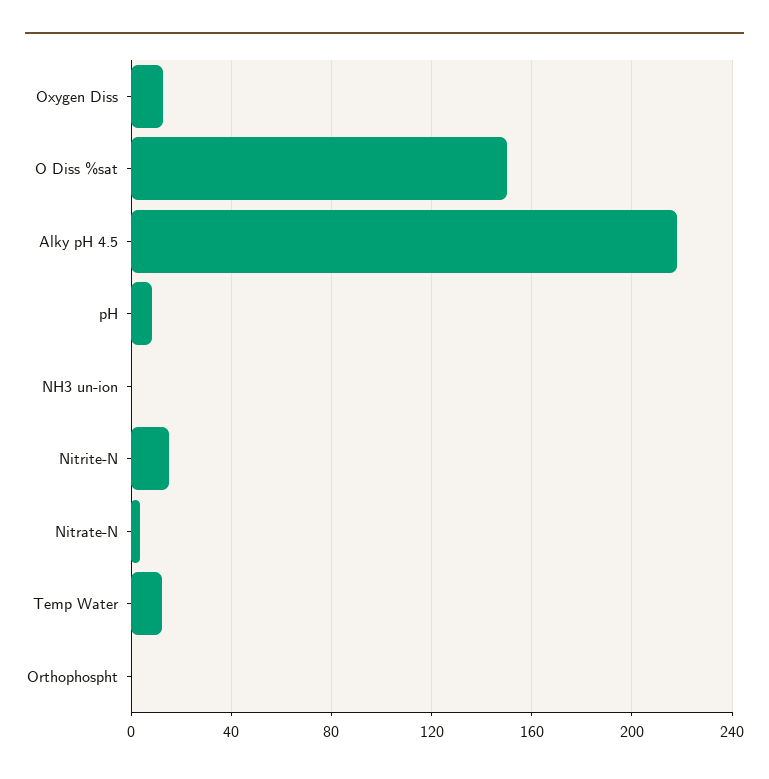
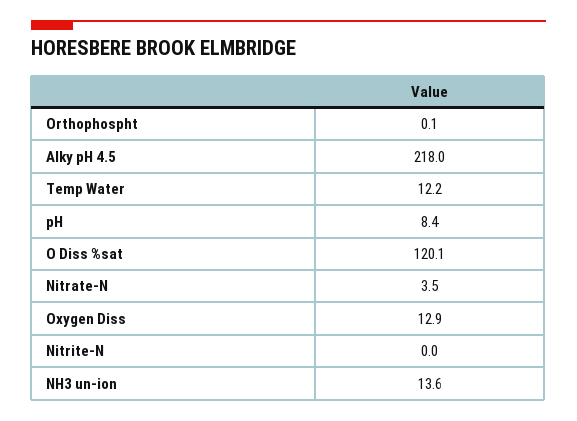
O Diss %sat: 150 -> 120.1
NH3 un-ion: 0 -> 13.6
Nitrite-N: 15 -> 0

